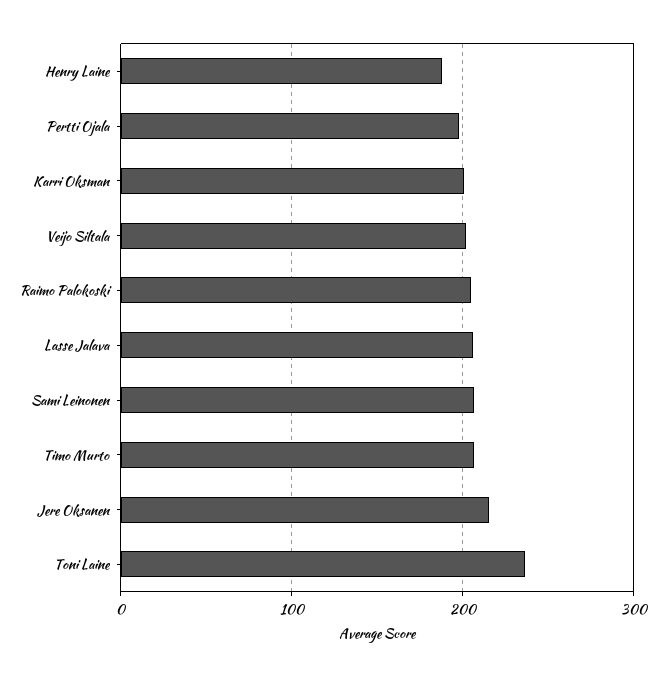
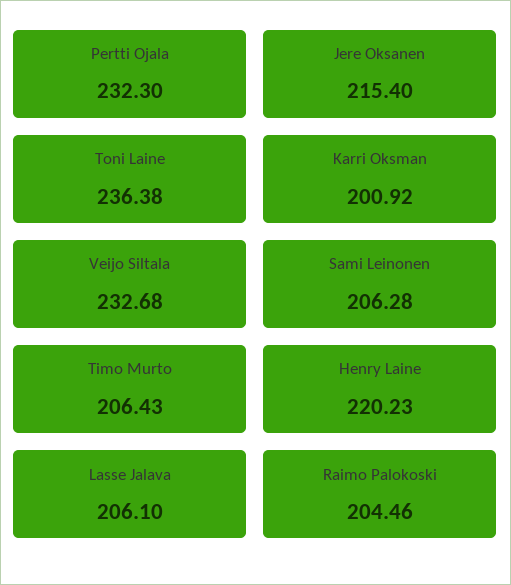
Henry Laine: 190 -> 220.23
Pertti Ojala: 200 -> 232.3
Veijo Siltala: 200 -> 232.68

